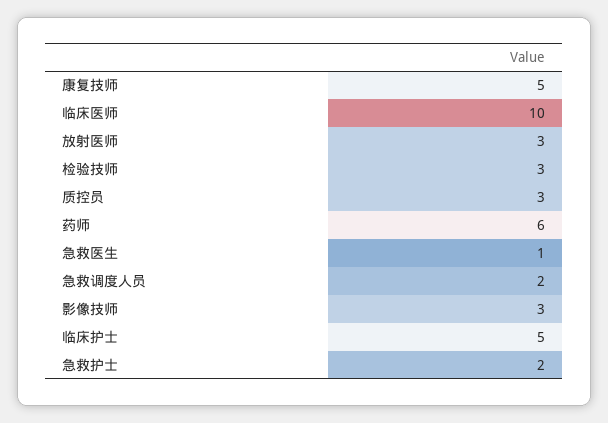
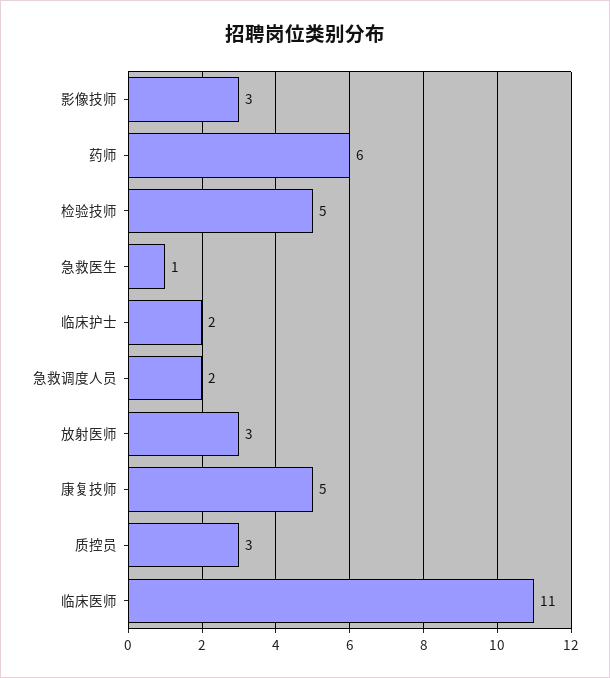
临床医师: 10 -> 11
检验技师: 3 -> 5
临床护士: 5 -> 2
急救护士: 2 -> none

